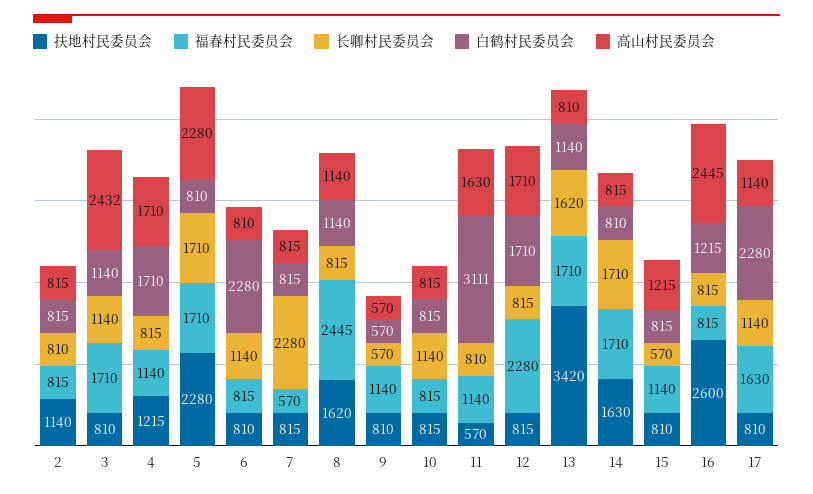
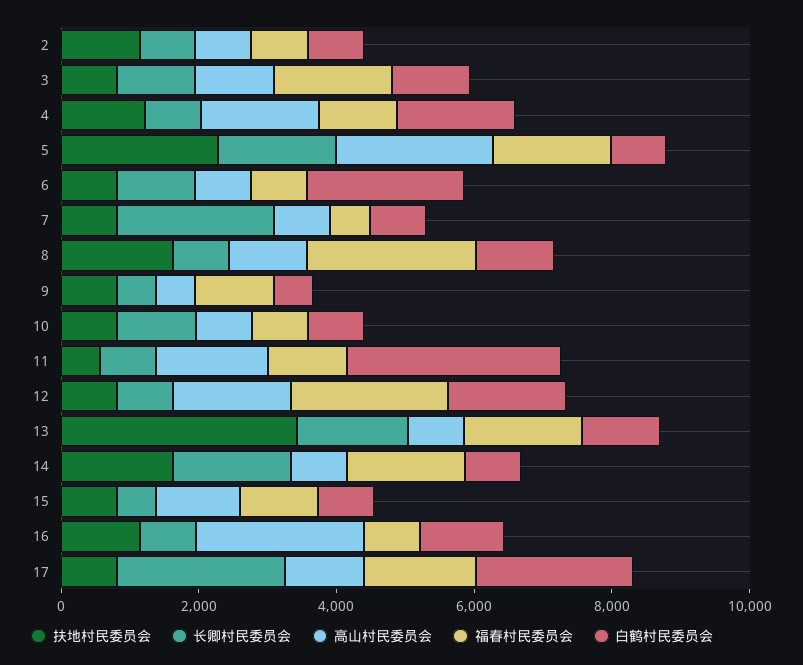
高山村民委员会, 3: 2432 -> 1000
扶地村民委员会, 16: 2600 -> 1000
长卿村民委员会, 17: 1140 -> 2500

